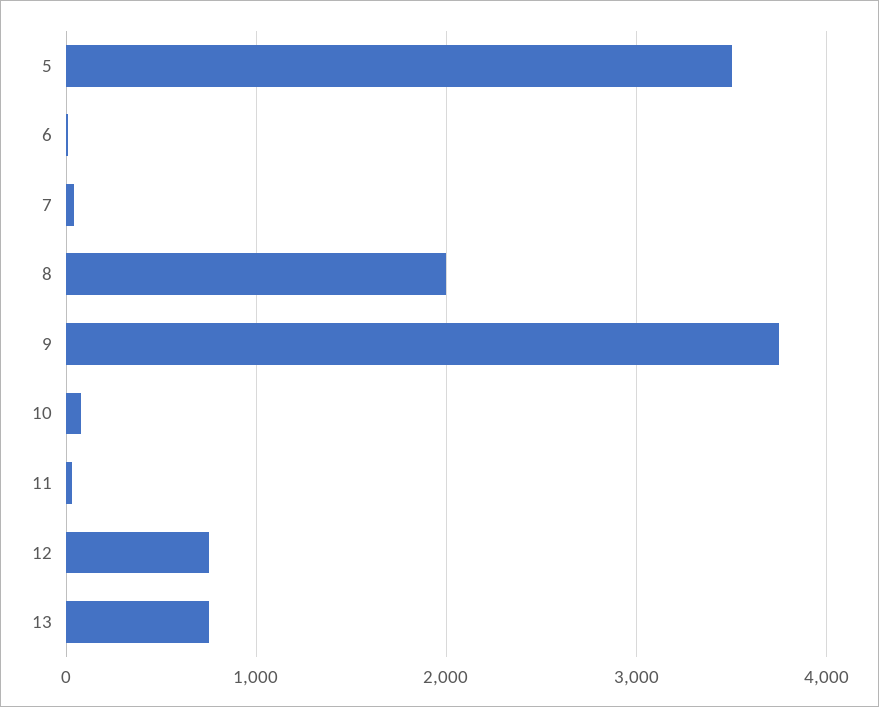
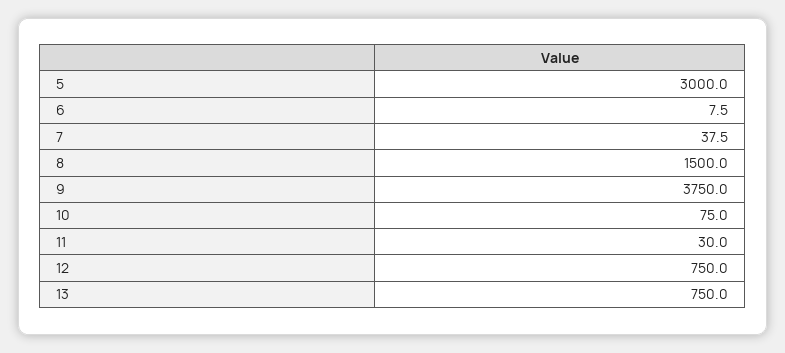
5: 3500 -> 3000
8: 2000 -> 1500

